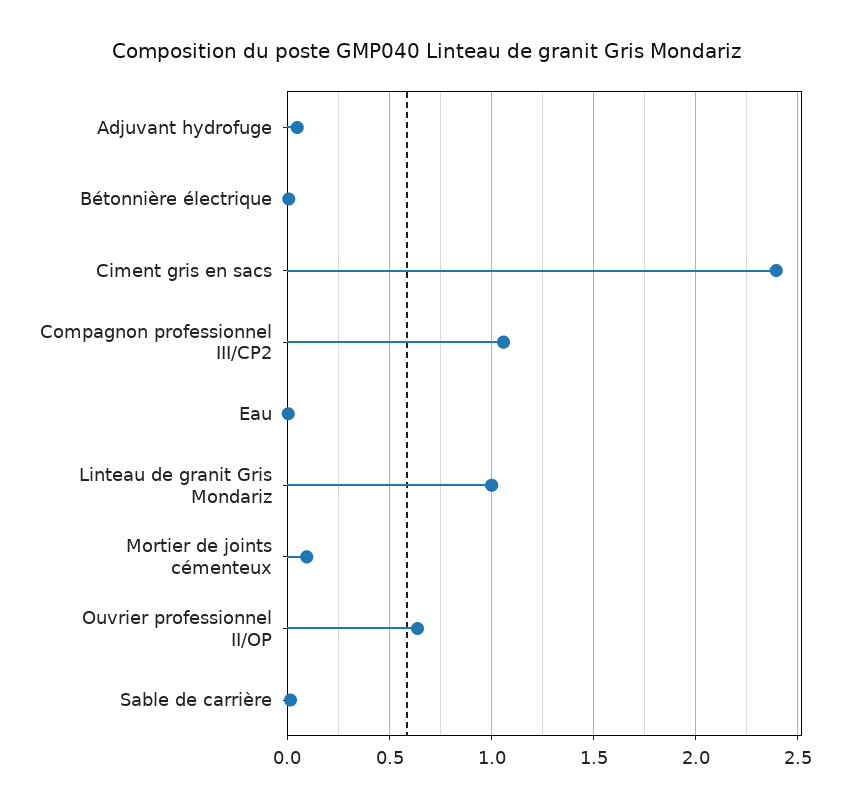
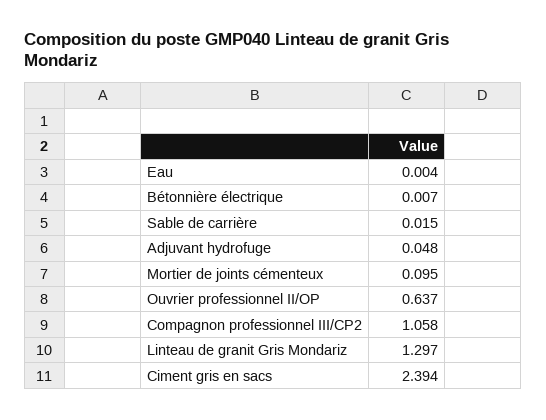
Linteau de granit Gris Mondariz: 1 -> 1.297

